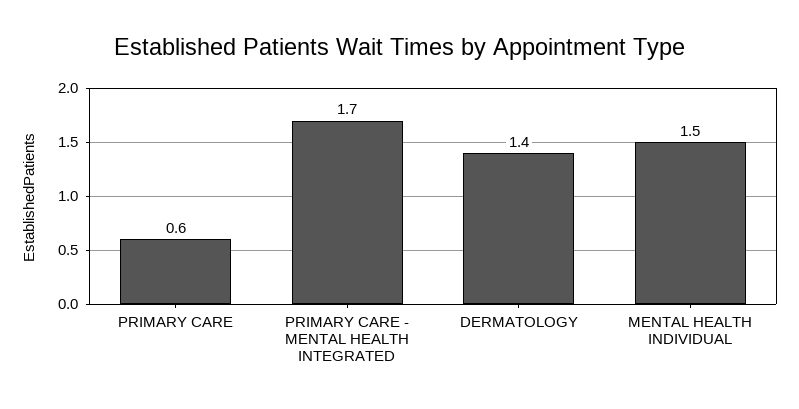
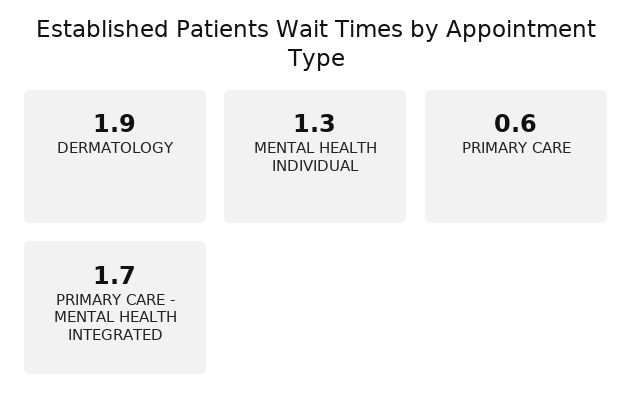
DERMATOLOGY: 1.4 -> 1.9
MENTAL HEALTH INDIVIDUAL: 1.5 -> 1.3

